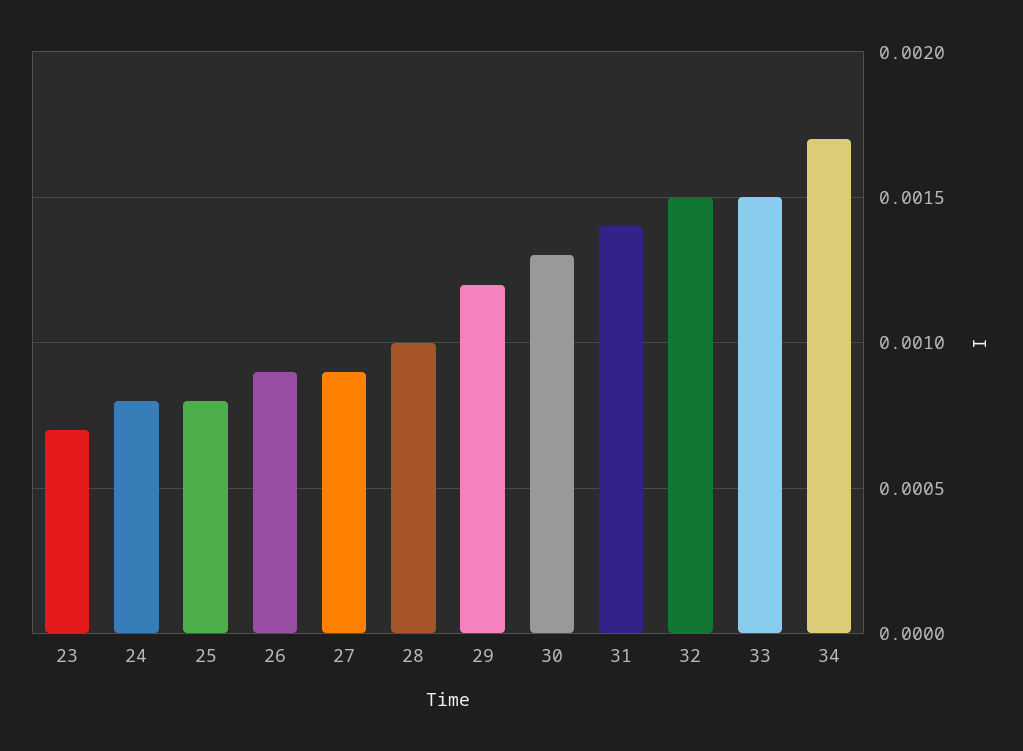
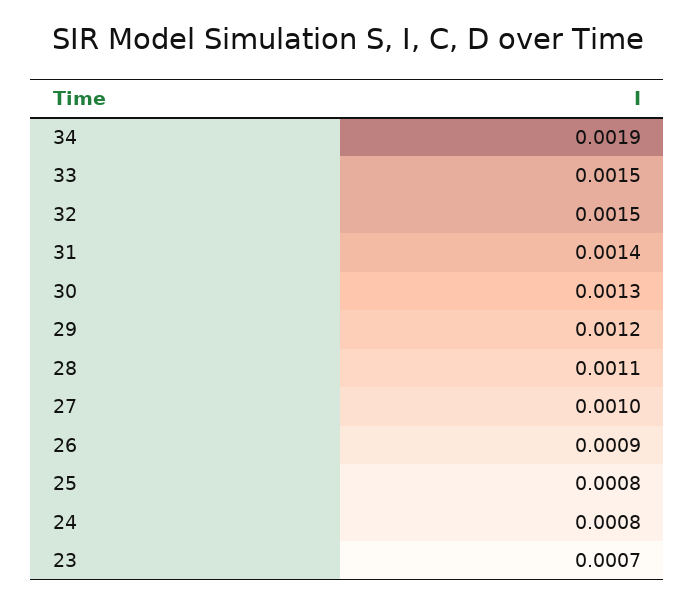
27: 0.0009 -> 0.001
28: 0.001 -> 0.0011
34: 0.0017 -> 0.0019

